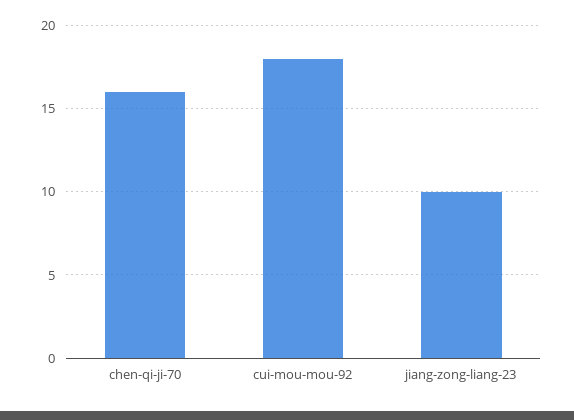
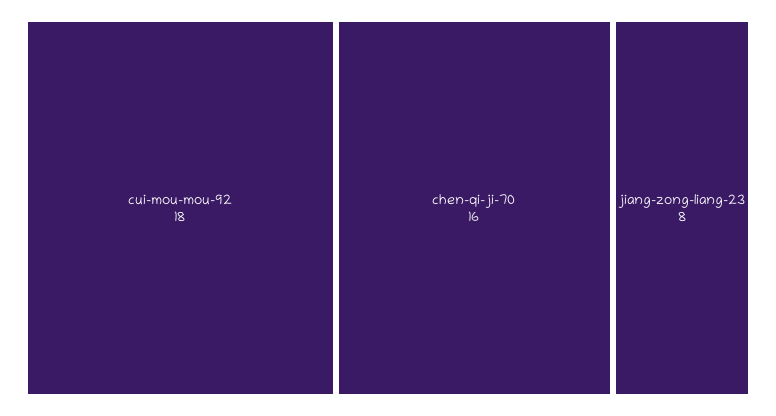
jiang-zong-liang-23: 10 -> 8

